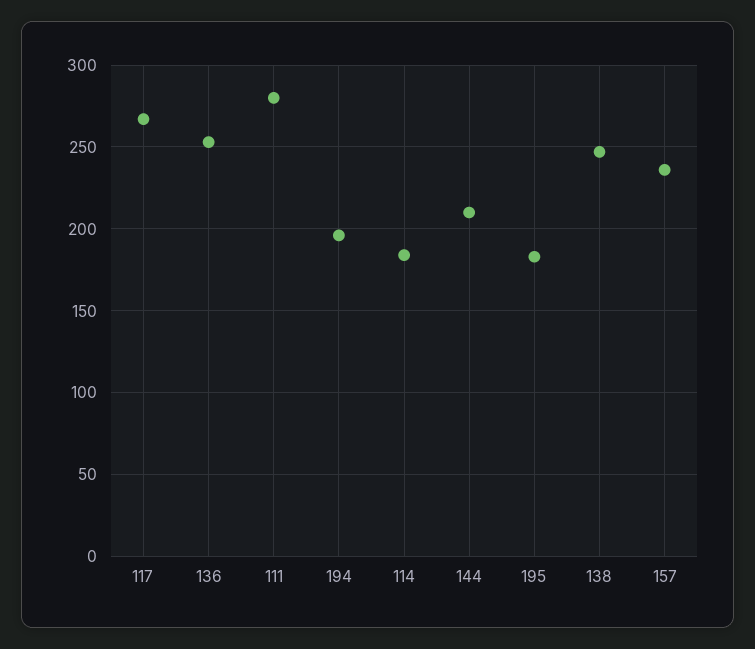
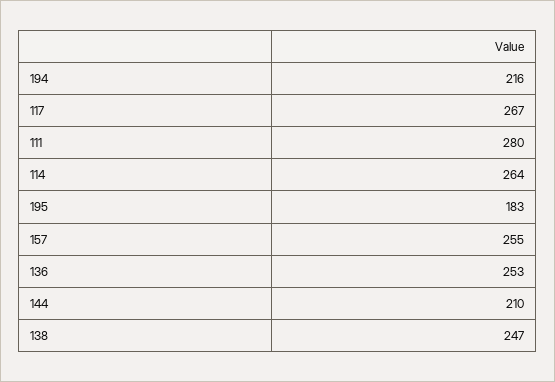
194: 195 -> 216
114: 185 -> 264
157: 235 -> 255

